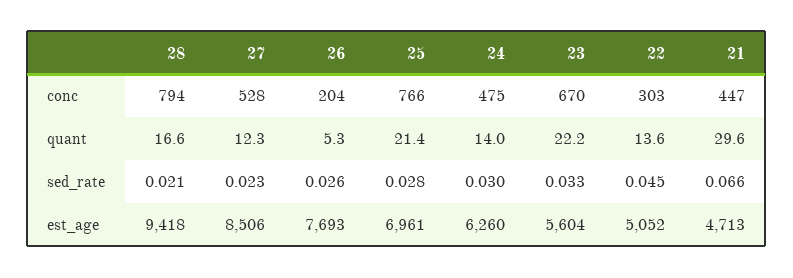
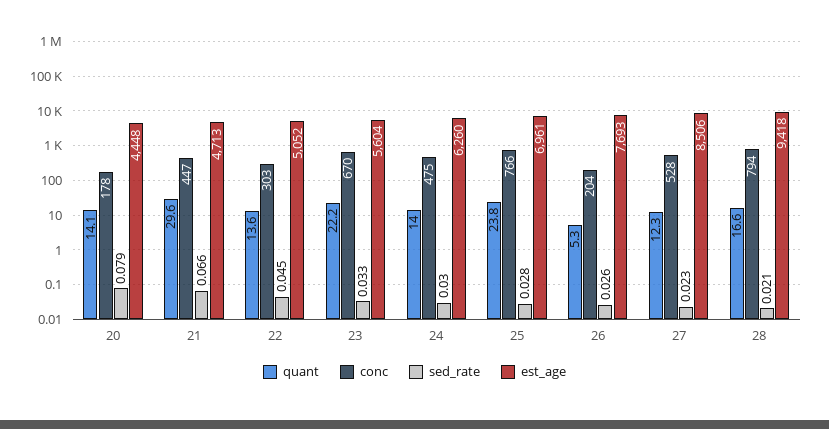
quant, 25: 21.4 -> 23.8
quant, 20: none -> 14.1
conc, 20: none -> 178
sed_rate, 20: none -> 0.079
est_age, 20: none -> 4448

